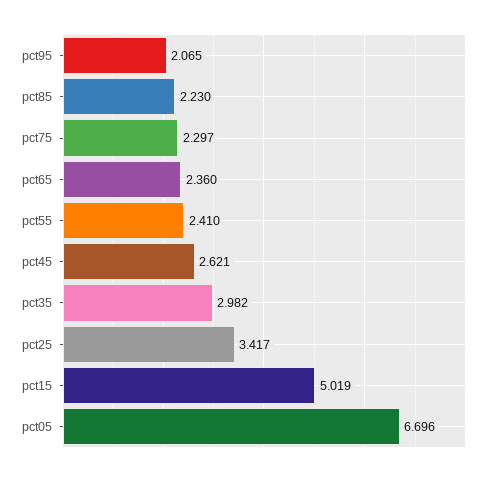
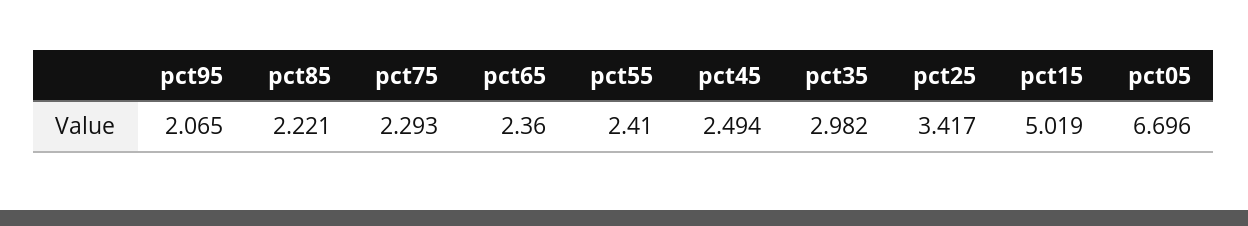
pct85: 2.23 -> 2.221
pct75: 2.297 -> 2.293
pct45: 2.621 -> 2.494

